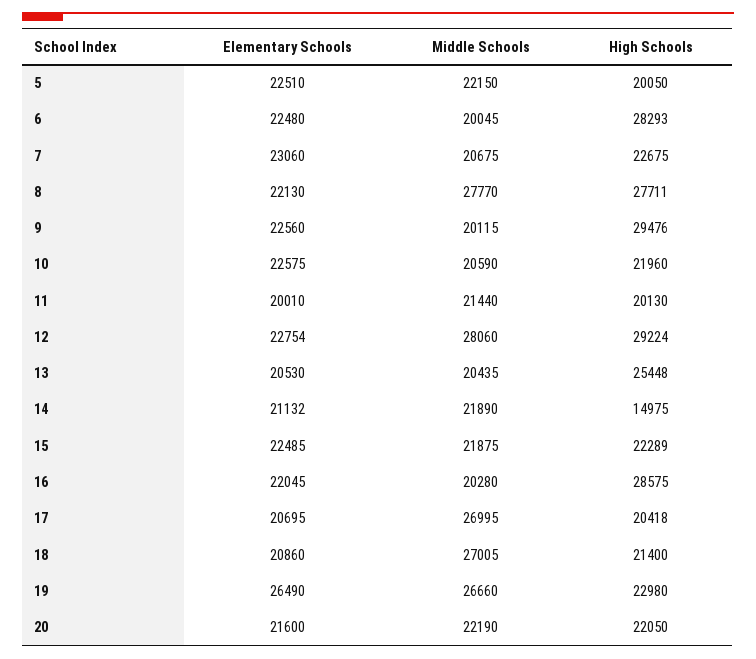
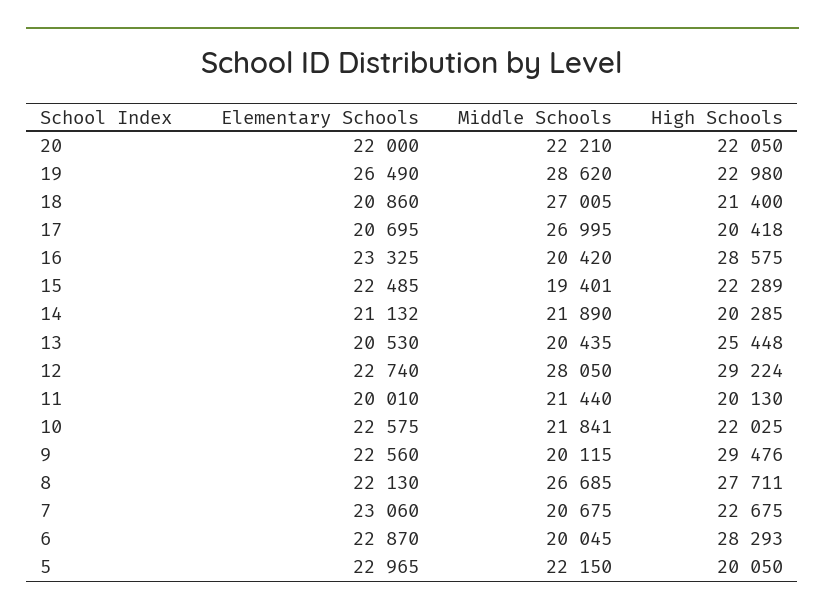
Elementary Schools, 5: 22510 -> 22965
Elementary Schools, 6: 22480 -> 22870
Middle Schools, 8: 27770 -> 26685
Middle Schools, 10: 20590 -> 21841
High Schools, 10: 21960 -> 22025
Elementary Schools, 12: 22754 -> 22740
Middle Schools, 12: 28060 -> 28050
High Schools, 14: 14975 -> 20285
Middle Schools, 15: 21875 -> 19401
Elementary Schools, 16: 22045 -> 23325
Middle Schools, 16: 20280 -> 20420
Middle Schools, 19: 26660 -> 28620
Elementary Schools, 20: 21600 -> 22000
Middle Schools, 20: 22190 -> 22210

